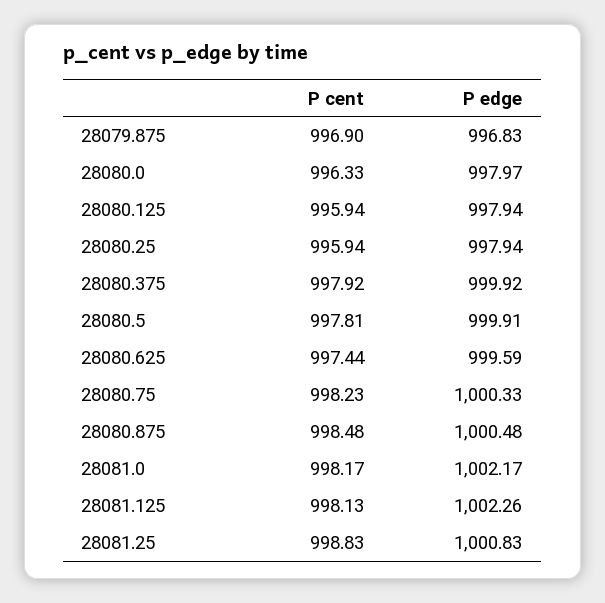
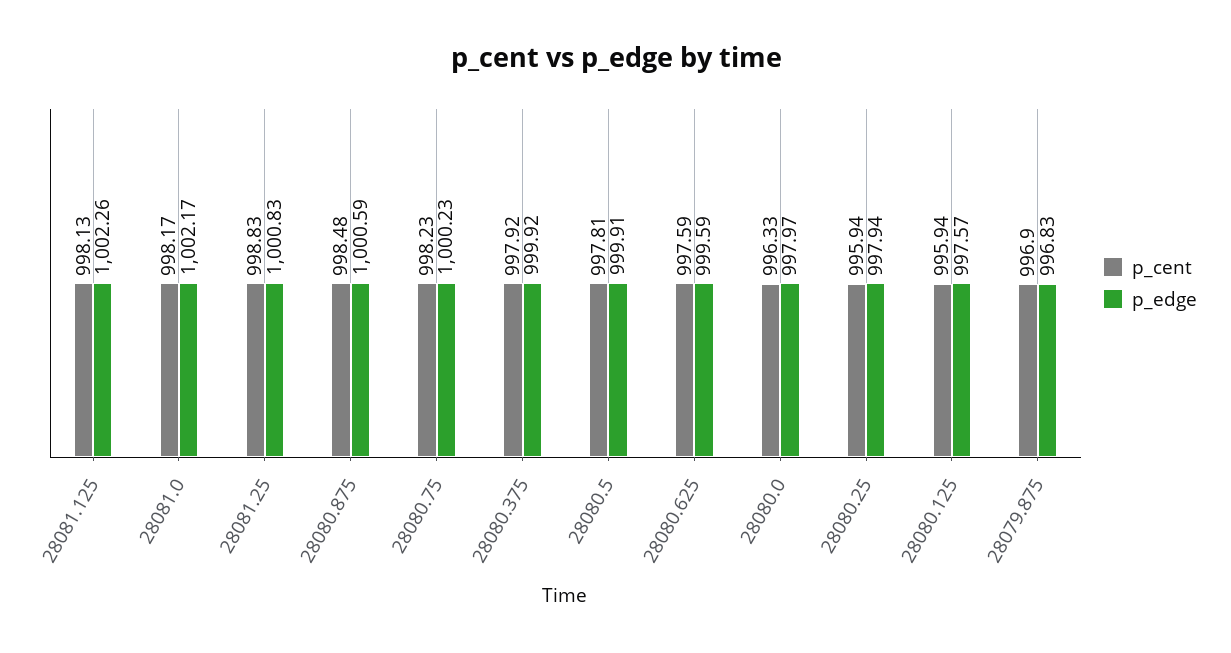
P edge, 28080.125: 997.94 -> 997.57
P cent, 28080.625: 997.44 -> 997.59
P edge, 28080.75: 1000.33 -> 1000.23
P edge, 28080.875: 1000.48 -> 1000.59

